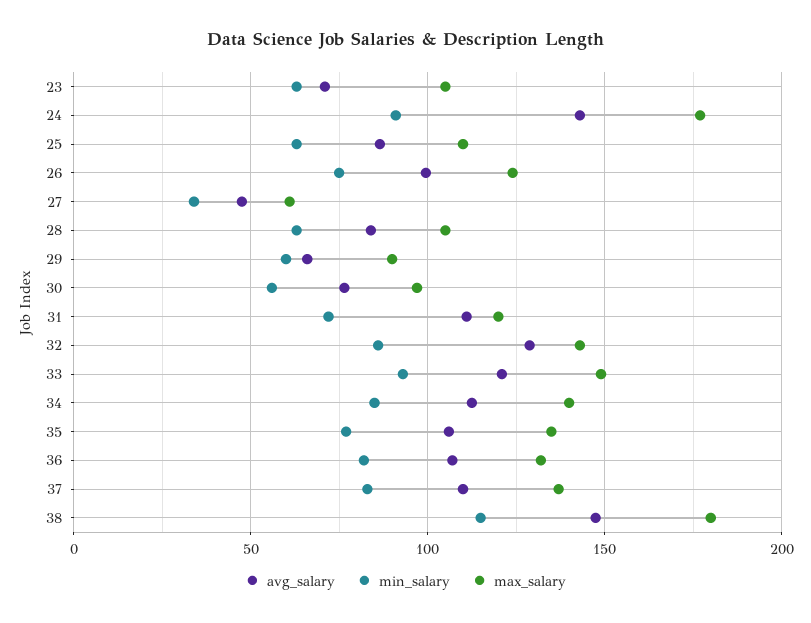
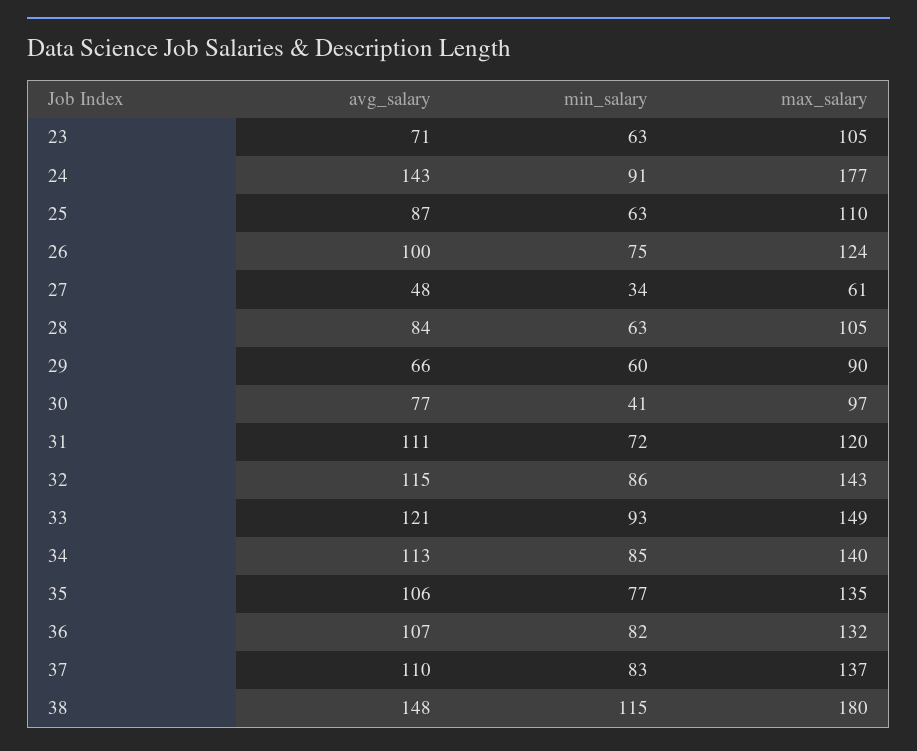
min_salary, 30: 55 -> 41
avg_salary, 32: 130 -> 115

